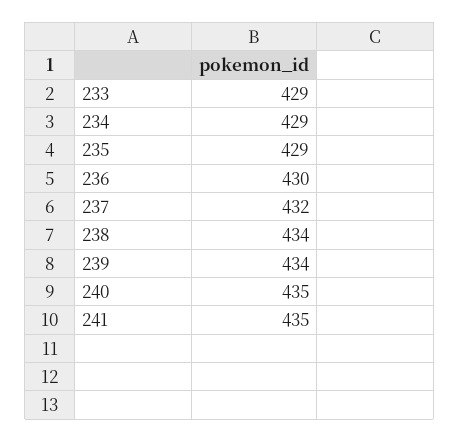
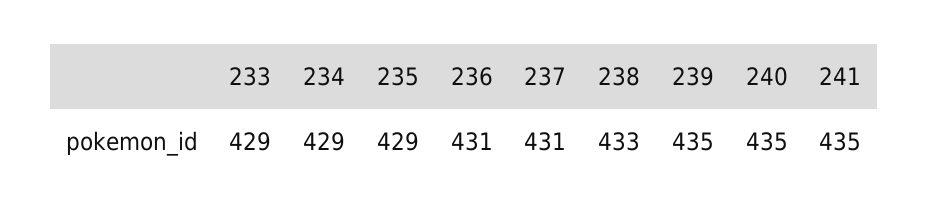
236: 430 -> 431
237: 432 -> 431
238: 434 -> 433
239: 434 -> 435

